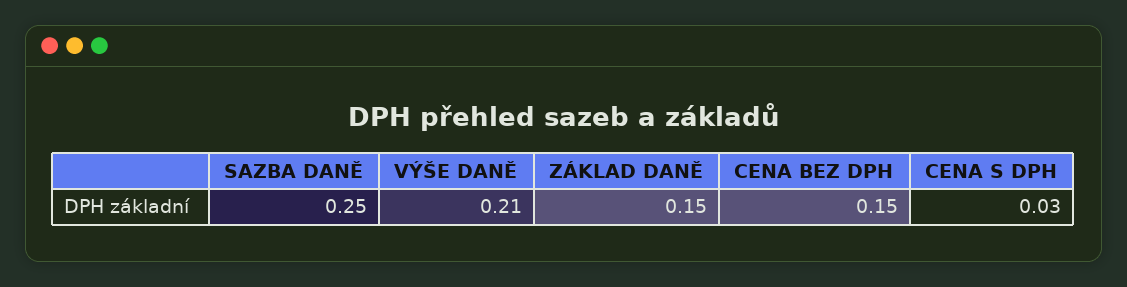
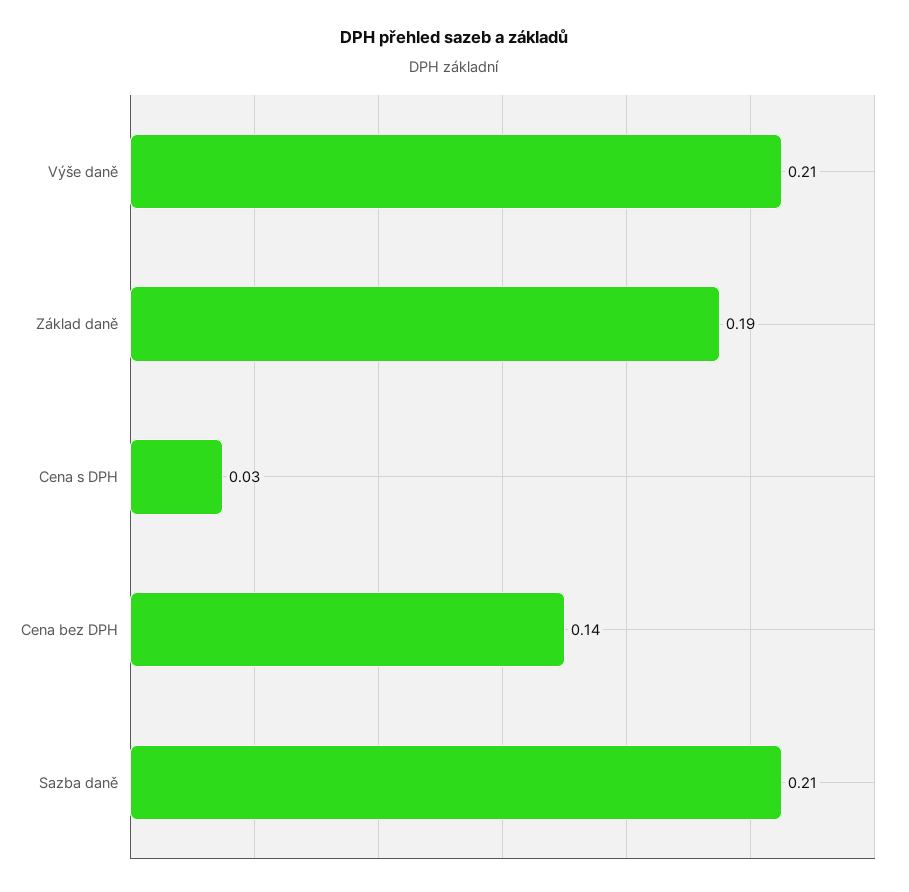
SAZBA DANĚ: 0.25 -> 0.21
ZÁKLAD DANĚ: 0.15 -> 0.19
CENA BEZ DPH: 0.15 -> 0.14

